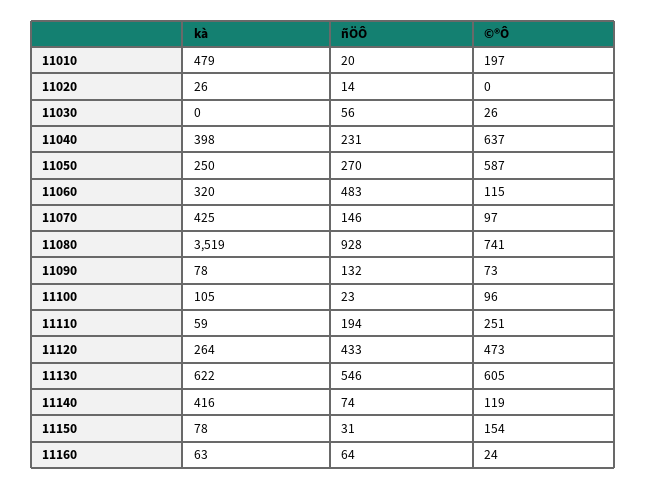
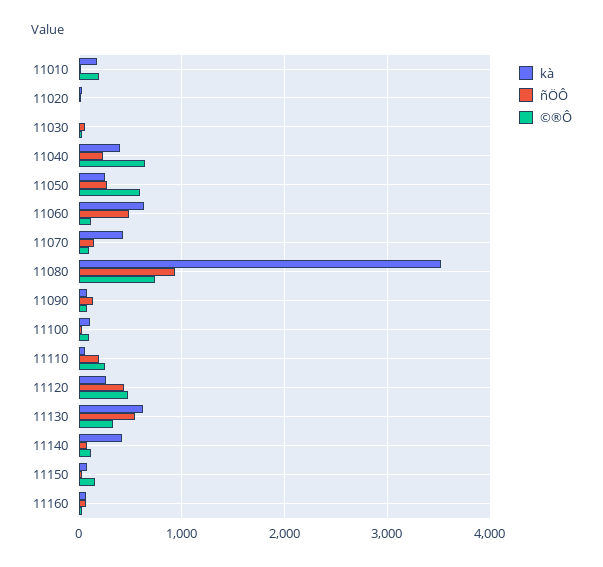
kà, 11010: 479 -> 200
kà, 11060: 320 -> 600
©®Ô, 11130: 605 -> 300

